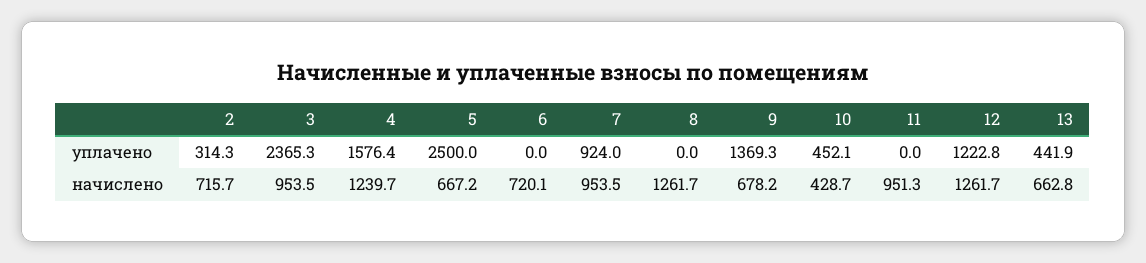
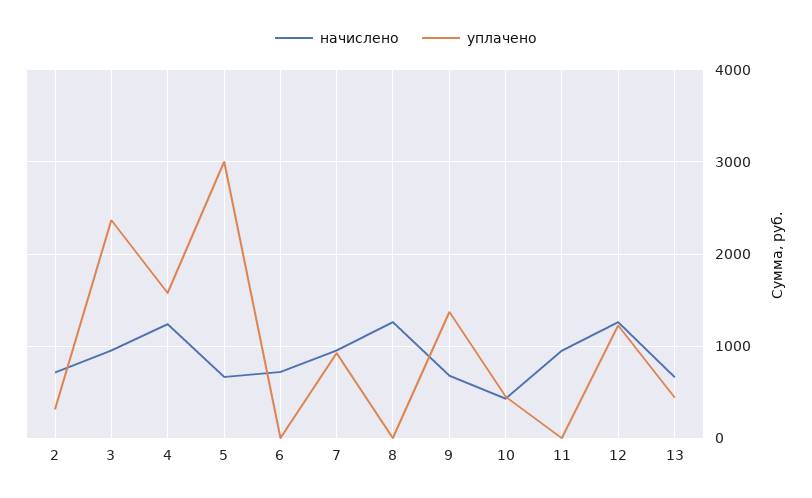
уплачено, 5: 2500 -> 3000

